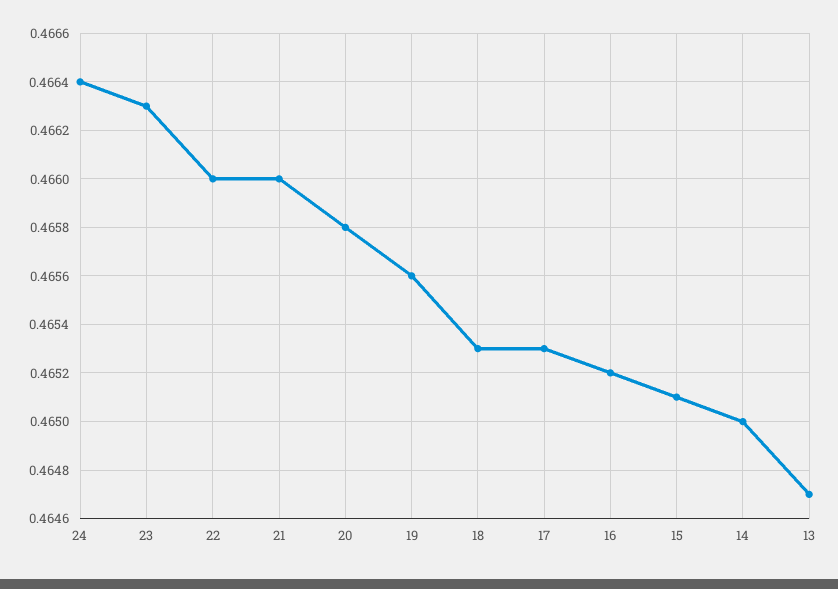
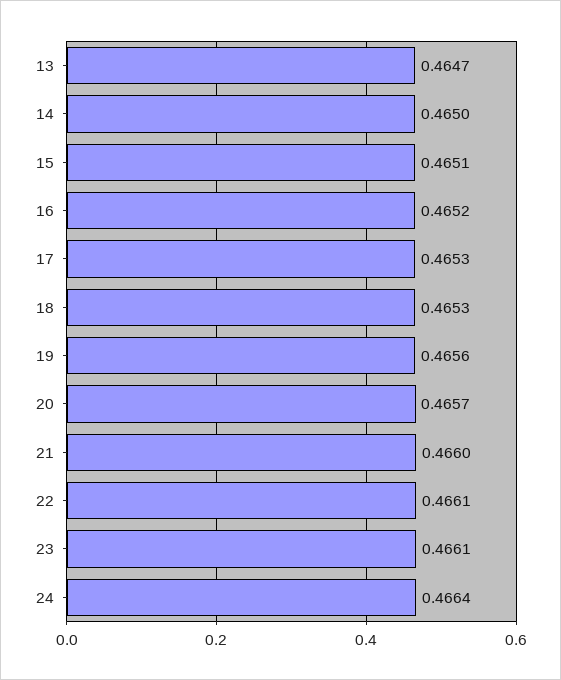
23: 0.4663 -> 0.4661
22: 0.466 -> 0.4661
20: 0.4658 -> 0.4657

